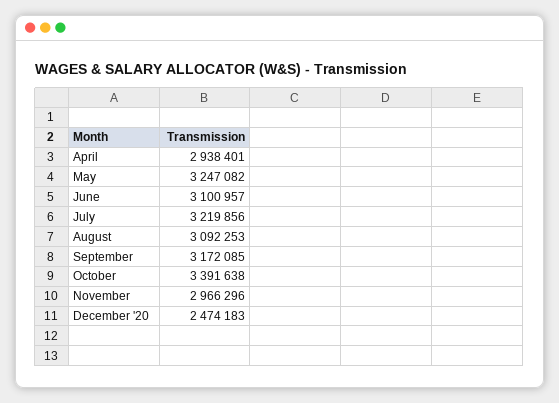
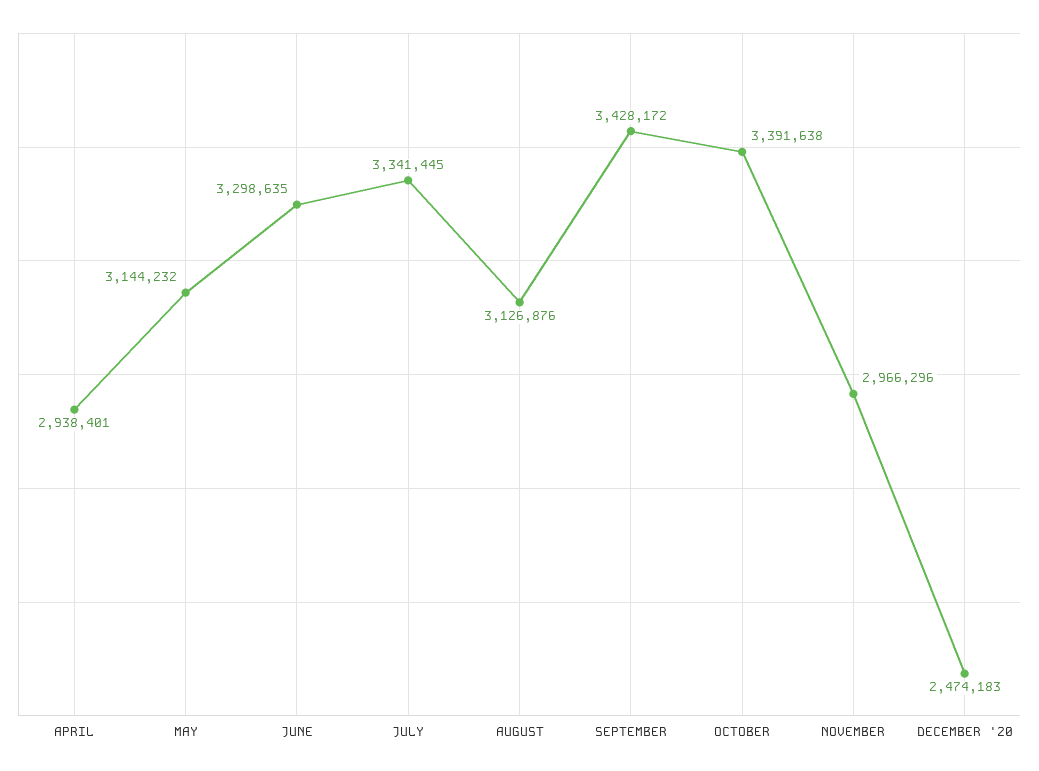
May: 3247082 -> 3144232
June: 3100957 -> 3298635
July: 3219856 -> 3341445
August: 3092253 -> 3126876
September: 3172085 -> 3428172

